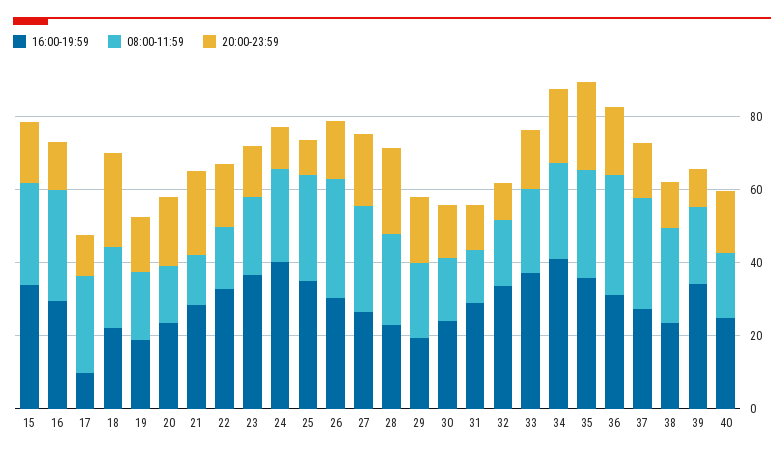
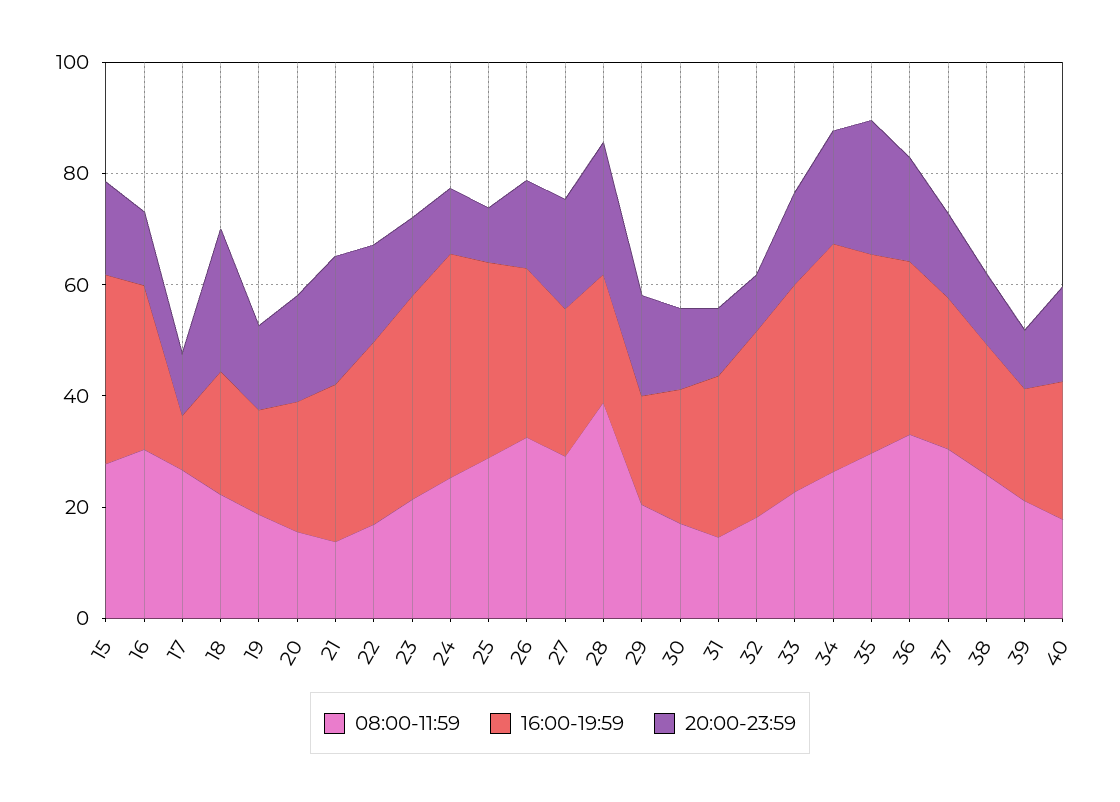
08:00-11:59, 28: 25 -> 40
16:00-19:59, 39: 35 -> 20

